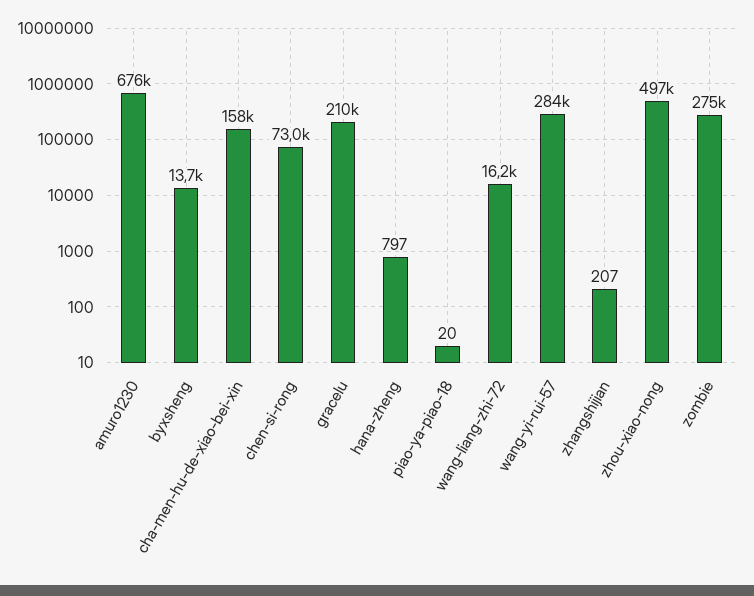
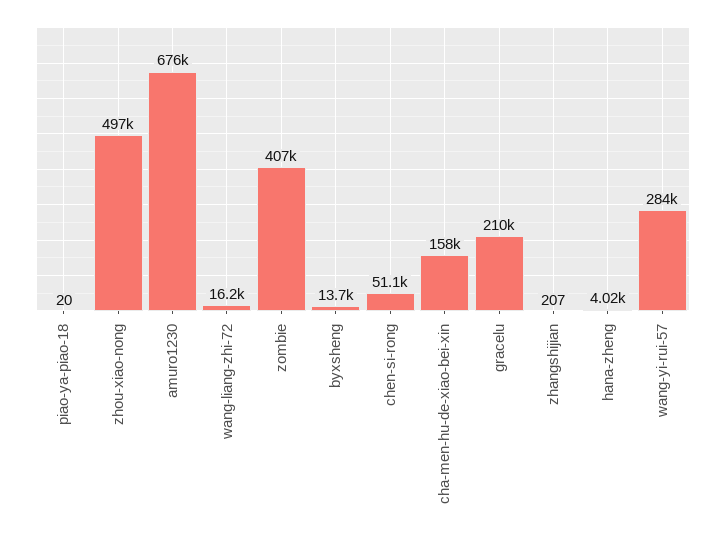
chen-si-rong: 73000 -> 51100
hana-zheng: 797 -> 4020
zombie: 275000 -> 407000

